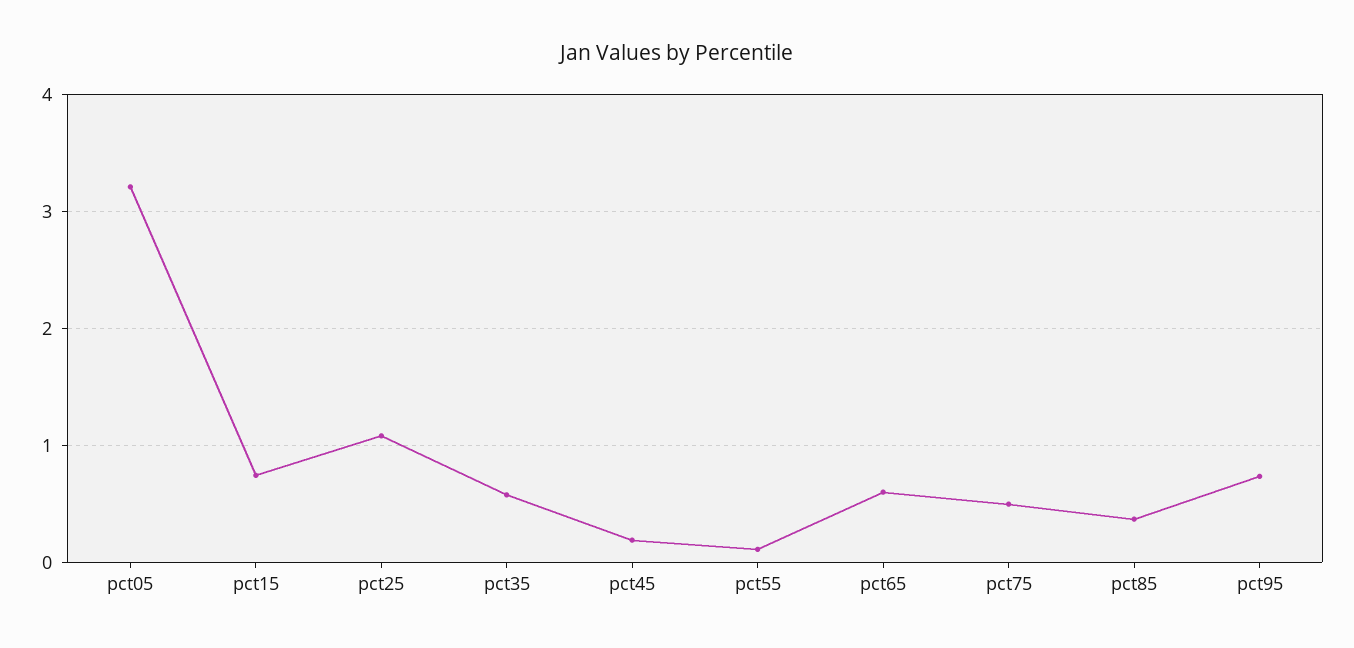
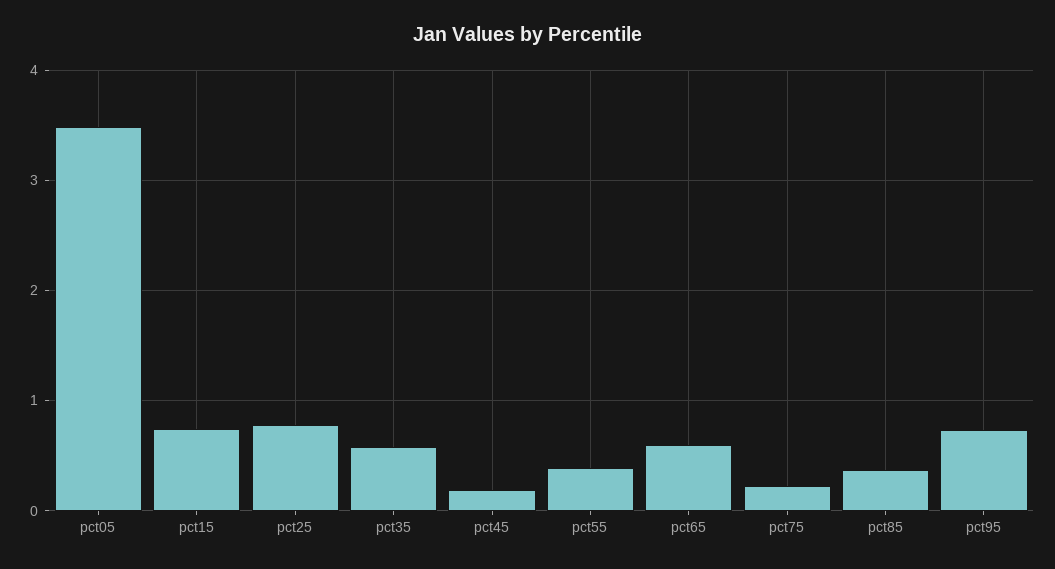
pct05: 3.2 -> 3.5
pct25: 1.1 -> 0.8
pct55: 0.1 -> 0.4
pct75: 0.5 -> 0.2

